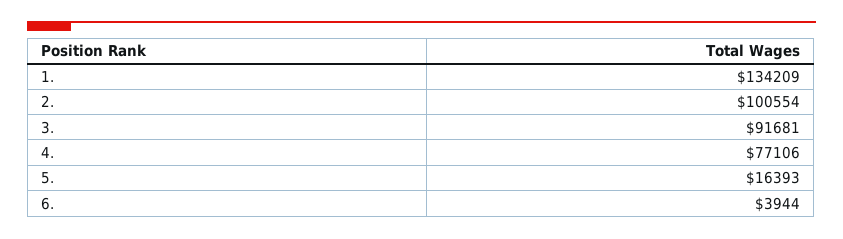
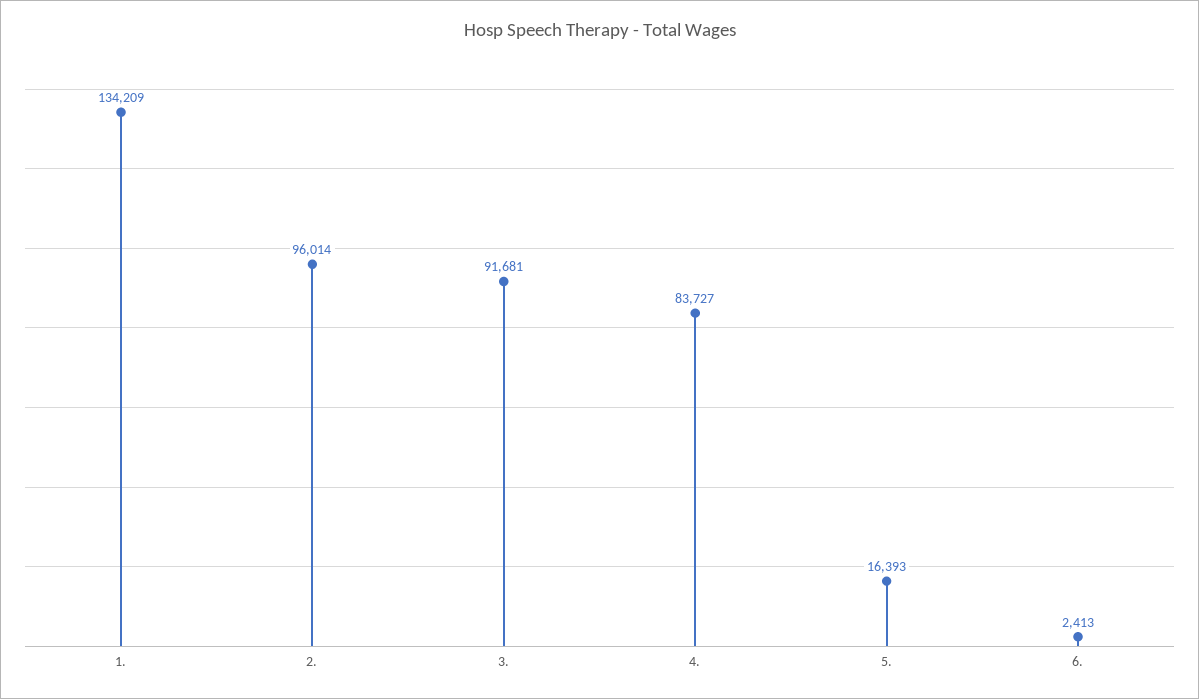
2.: 100554 -> 96014
4.: 77106 -> 83727
6.: 3944 -> 2413

